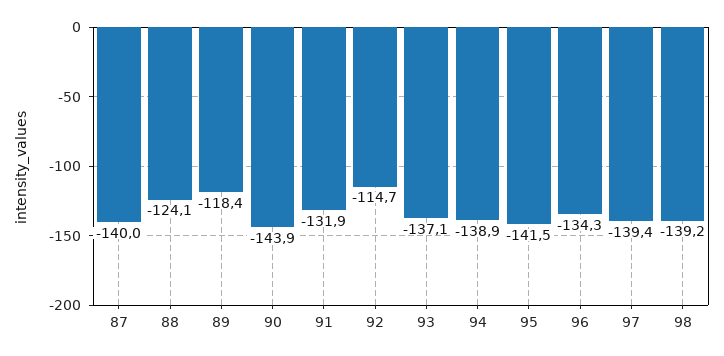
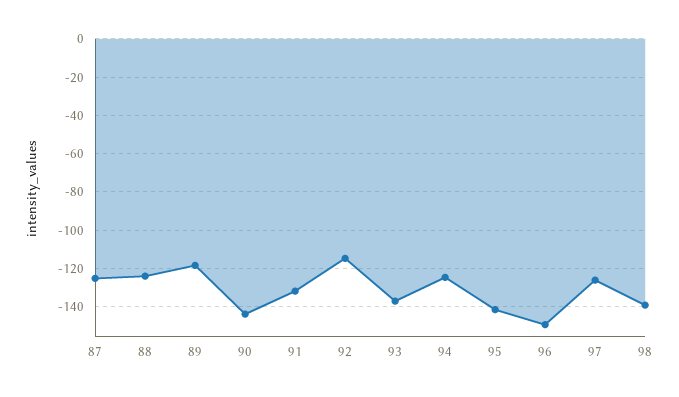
87: -140 -> -125
94: -138.9 -> -125
96: -134.3 -> -150
97: -139.4 -> -125

